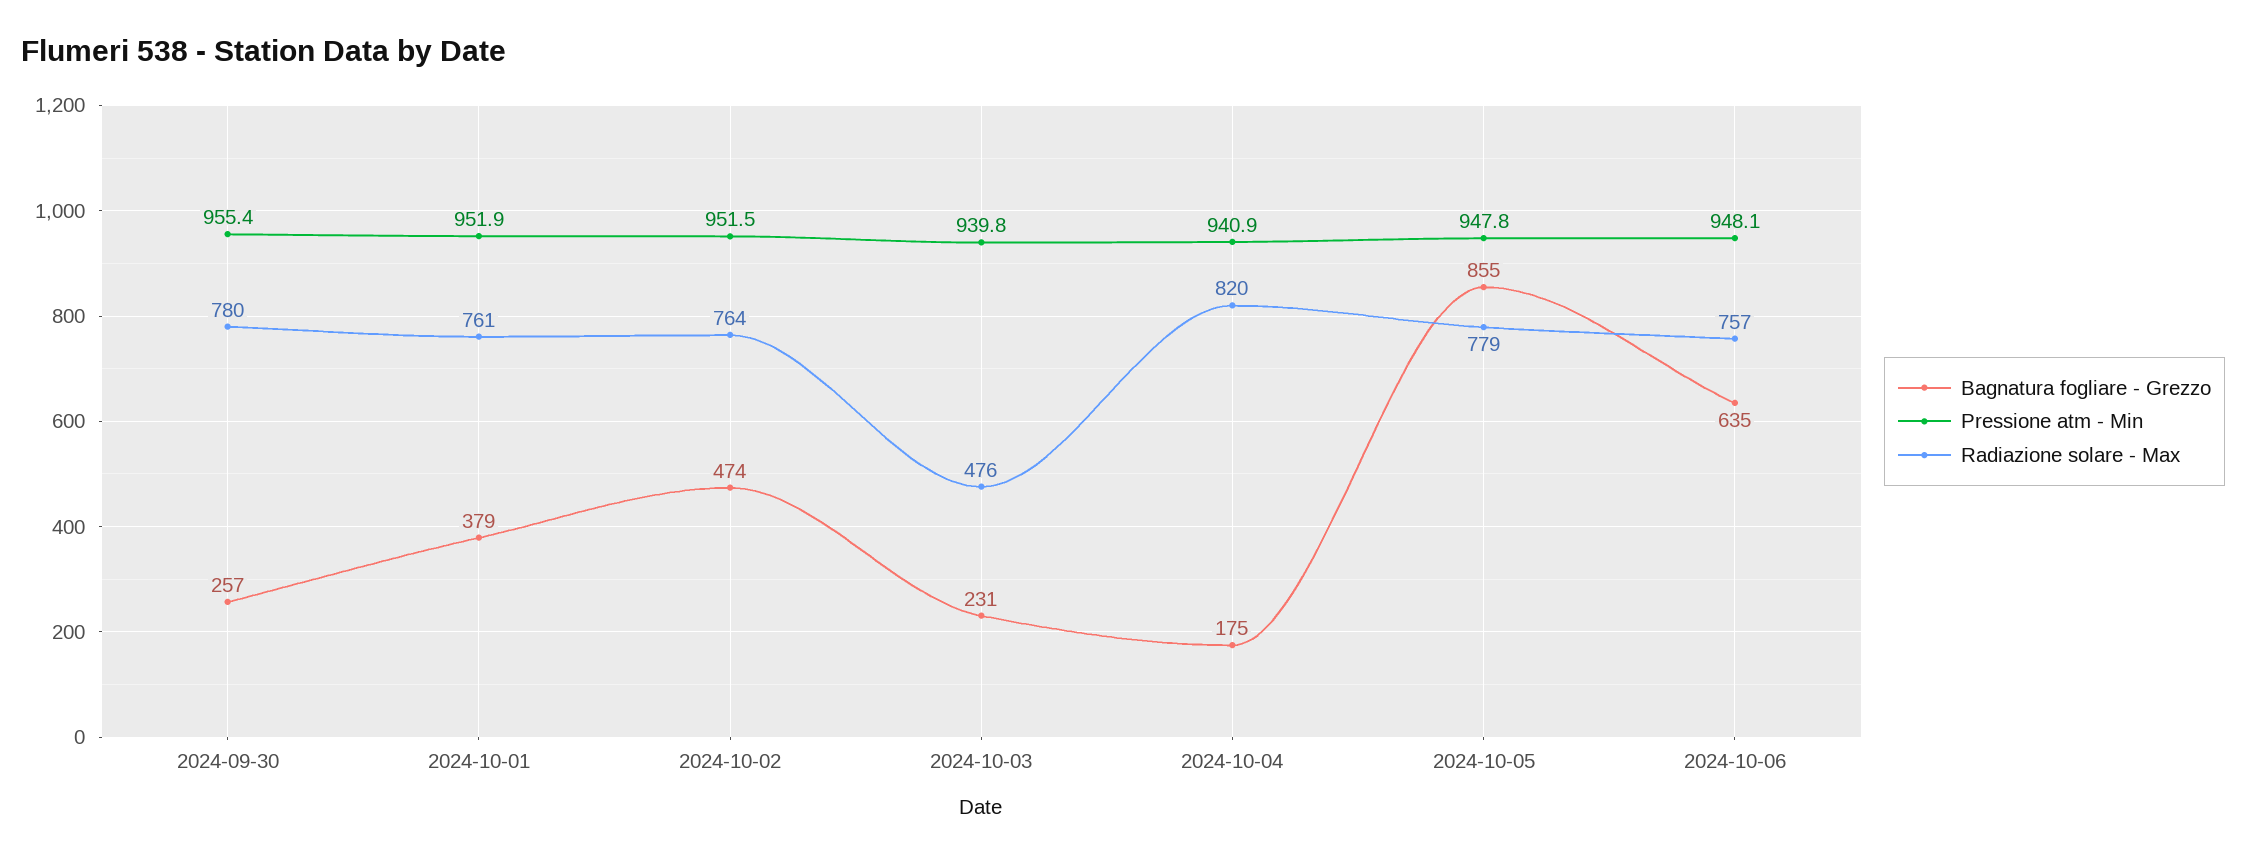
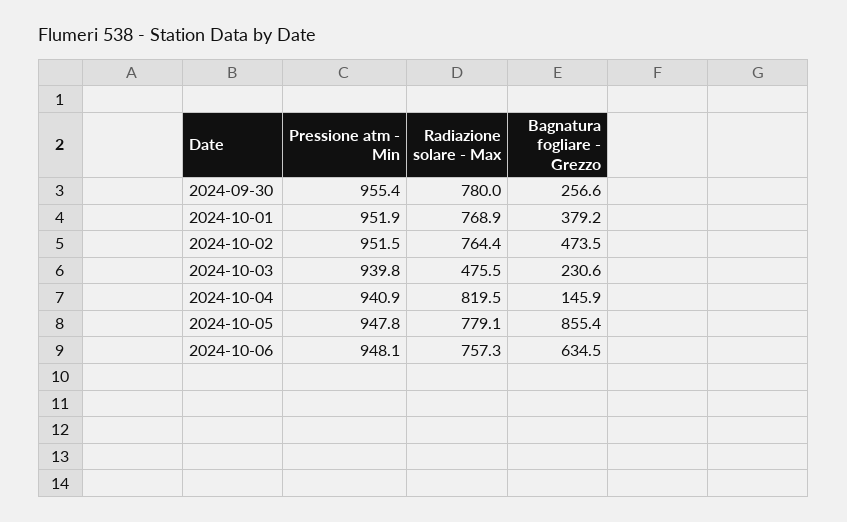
Radiazione solare - Max, 2024-10-01: 761 -> 768.9
Bagnatura fogliare - Grezzo, 2024-10-04: 175 -> 145.9

